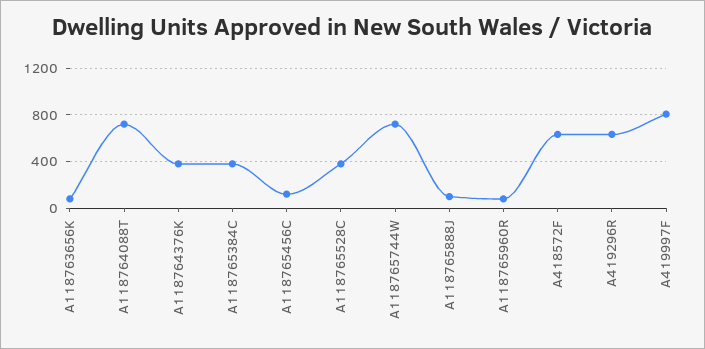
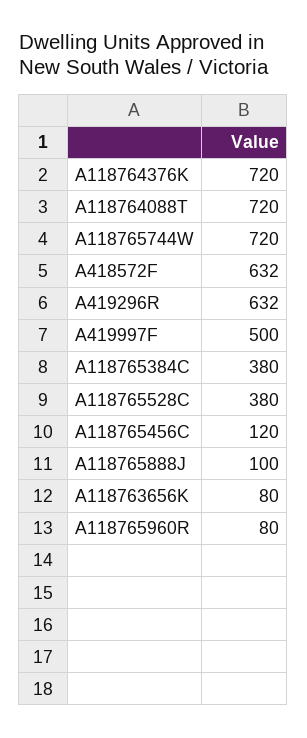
A118764376K: 400 -> 720
A419997F: 800 -> 500

